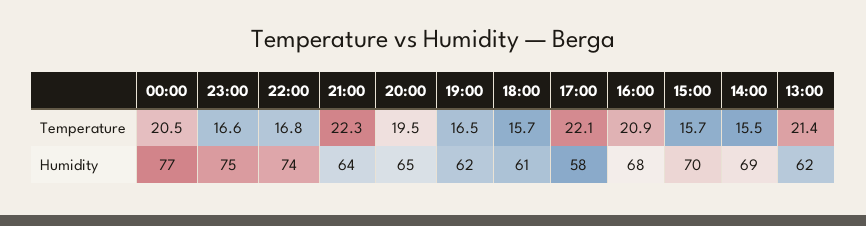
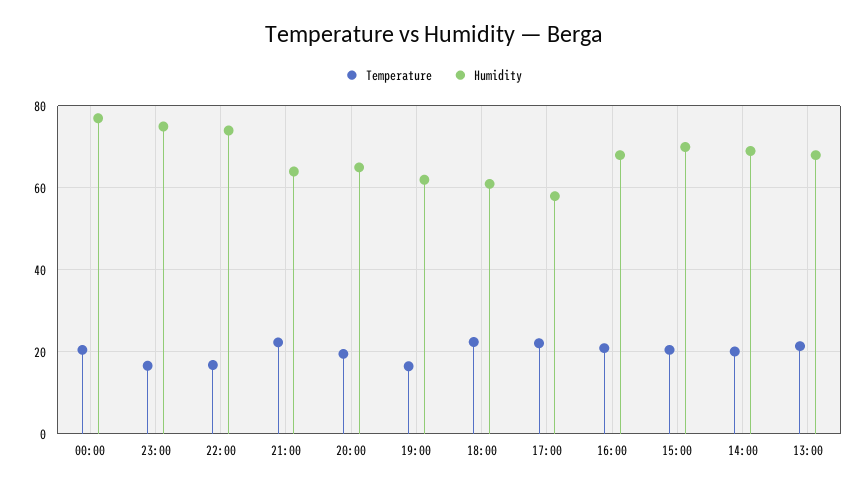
Temperature, 18:00: 15.7 -> 22
Temperature, 15:00: 15.7 -> 20
Temperature, 14:00: 15.5 -> 20
Humidity, 13:00: 62 -> 68

